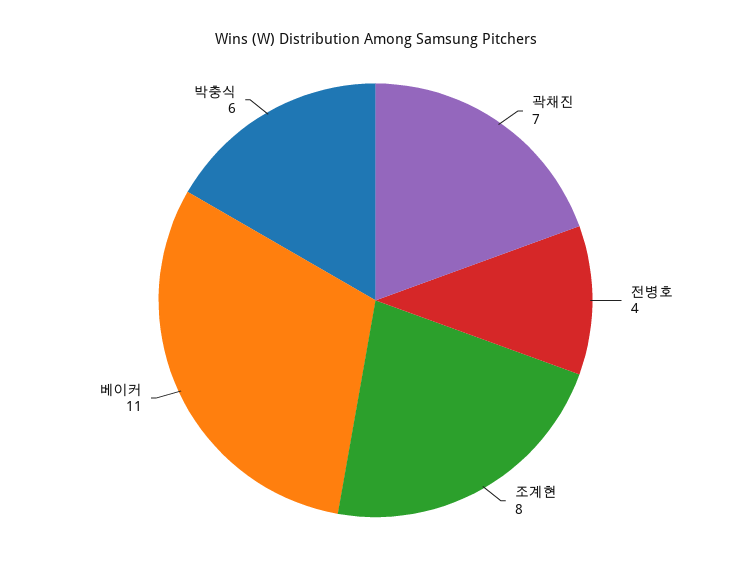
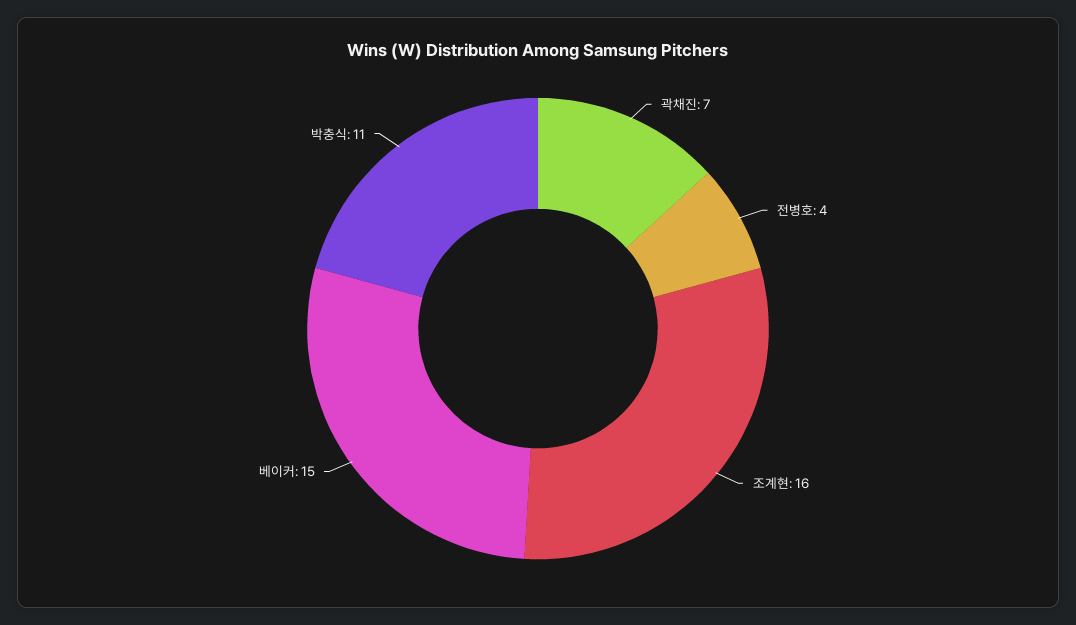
조계현: 8 -> 16
베이커: 11 -> 15
박충식: 6 -> 11

